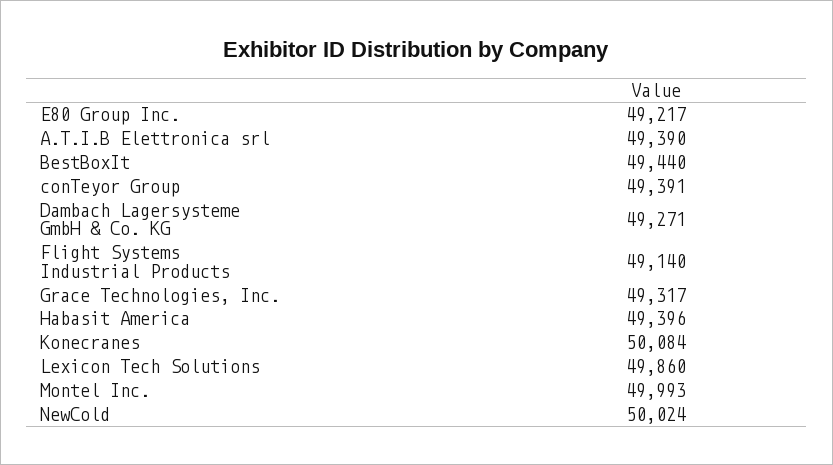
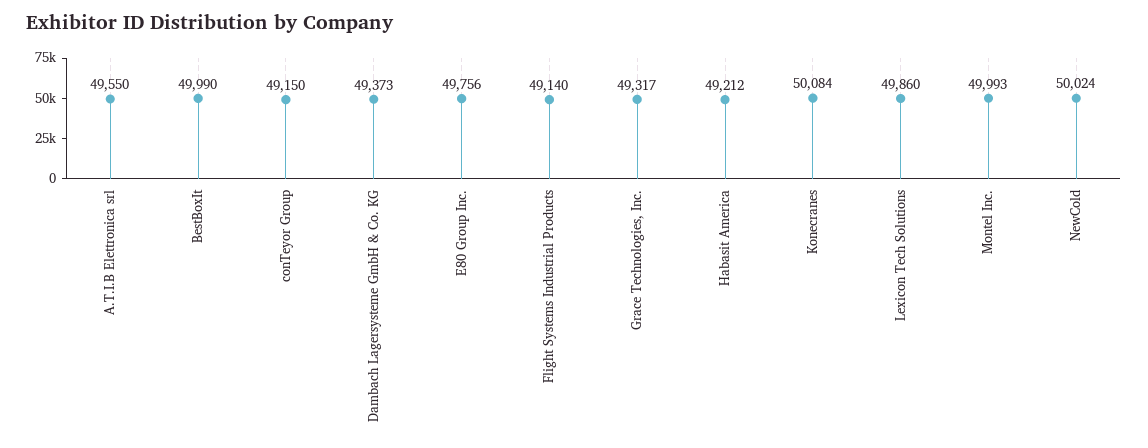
E80 Group Inc.: 49217 -> 49756
A.T.I.B Elettronica srl: 49390 -> 49550
BestBoxIt: 49440 -> 49990
conTeyor Group: 49391 -> 49150
Dambach Lagersysteme GmbH & Co. KG: 49271 -> 49373
Habasit America: 49396 -> 49212

